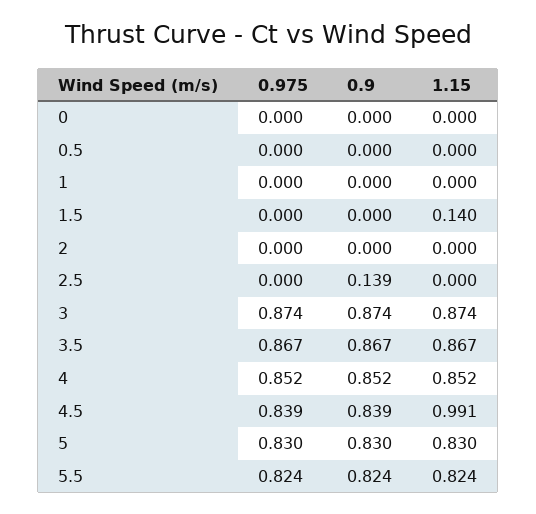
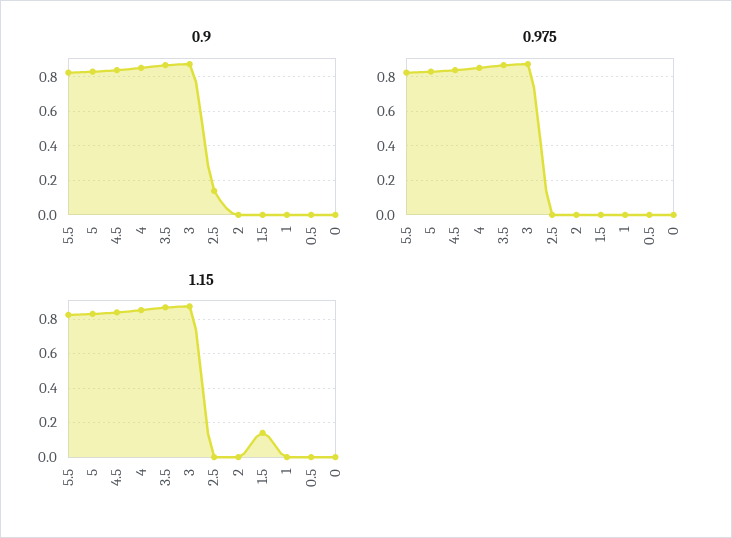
1.15, 4.5: 0.991 -> 0.85

